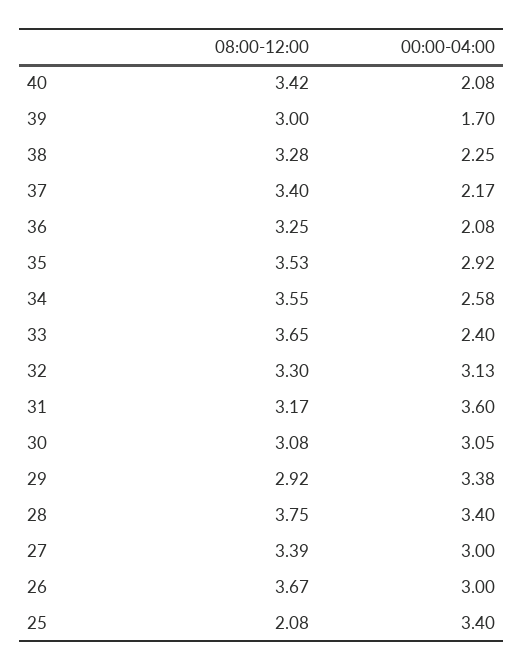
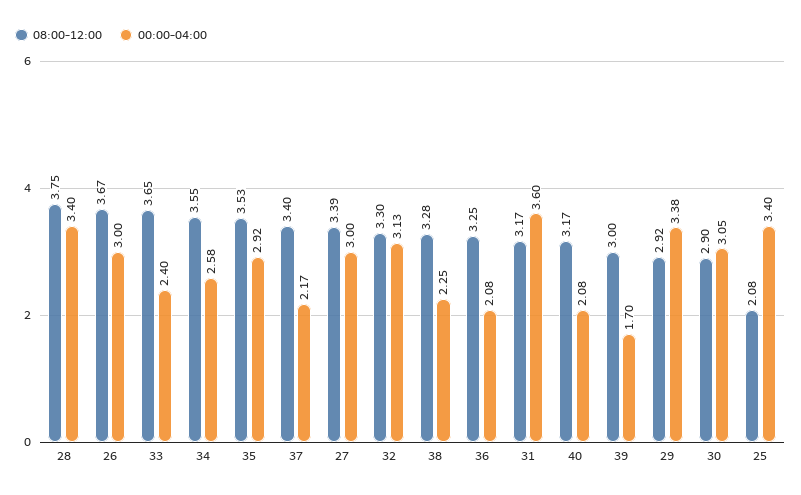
08:00-12:00, 40: 3.42 -> 3.17
08:00-12:00, 30: 3.08 -> 2.9

